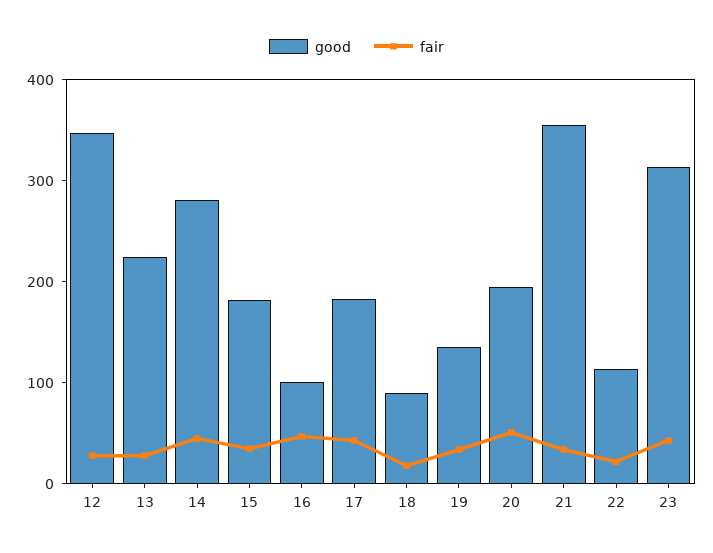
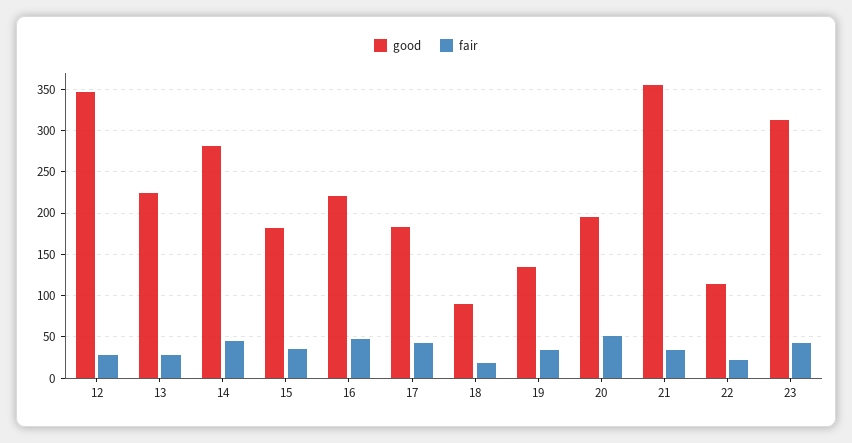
good, 16: 100 -> 220

